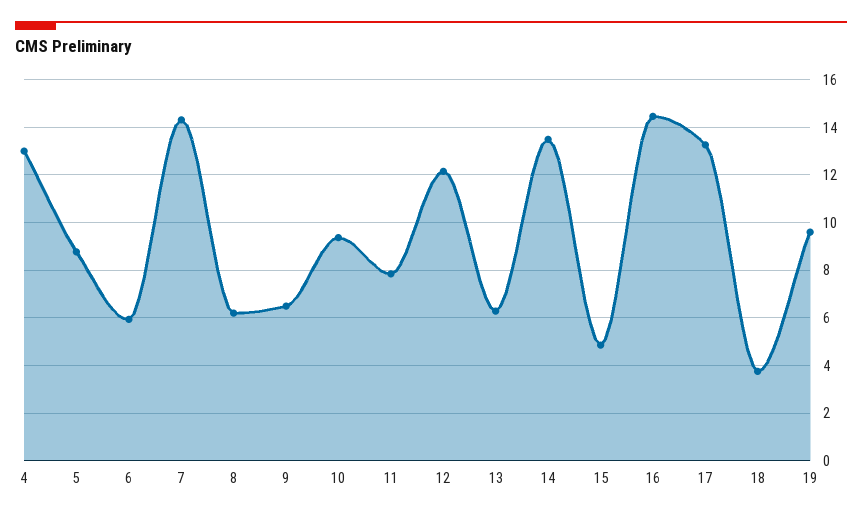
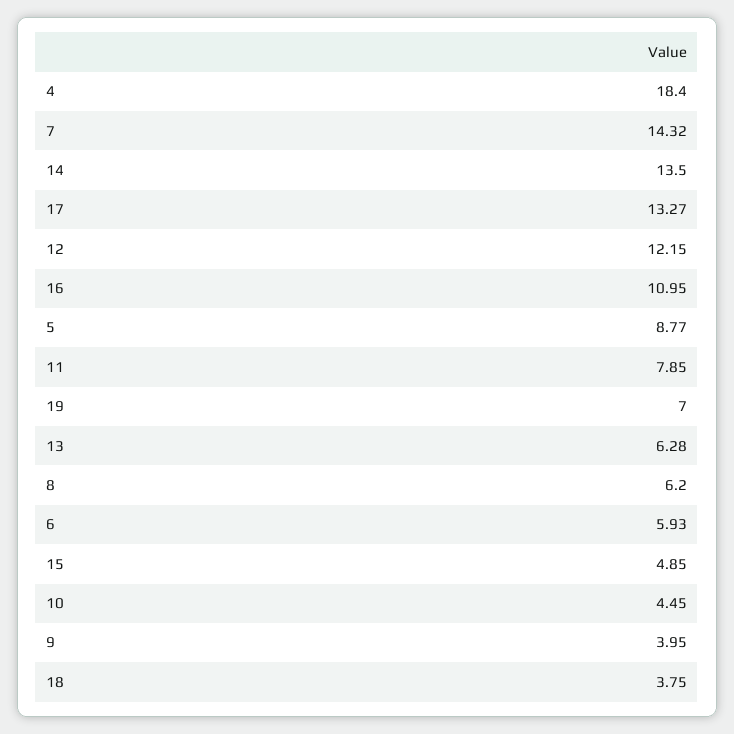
4: 13 -> 18.4
9: 6.5 -> 3.95
10: 9.5 -> 4.45
16: 14.5 -> 10.95
19: 9.5 -> 7

